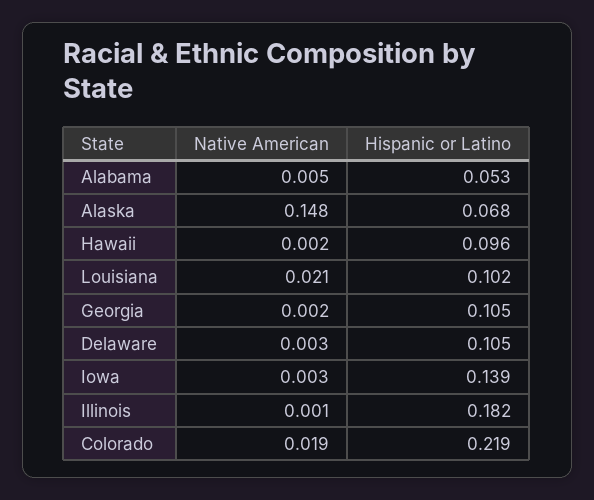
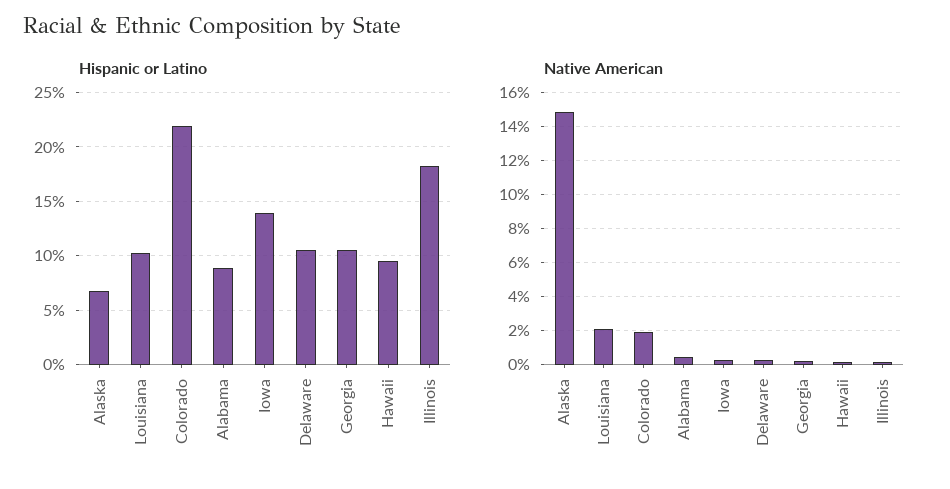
Hispanic or Latino, Alabama: 0.053 -> 0.09

